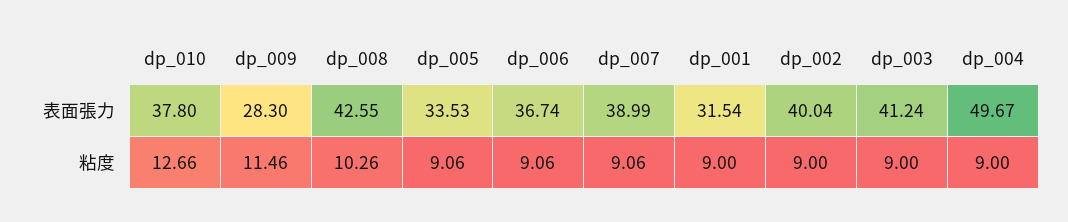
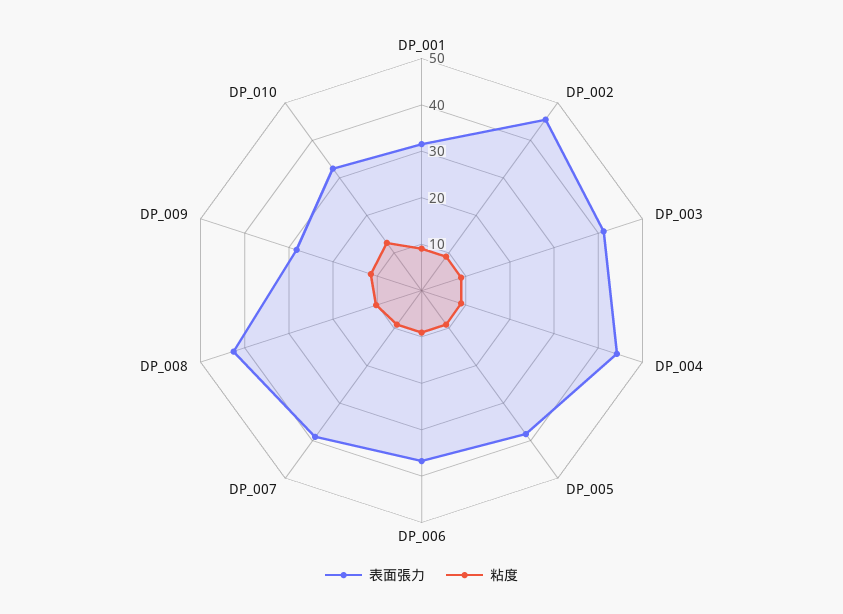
表面張力, dp_010: 37.8 -> 32
表面張力, dp_005: 33.53 -> 38
表面張力, dp_002: 40.04 -> 46
表面張力, dp_004: 49.67 -> 44

